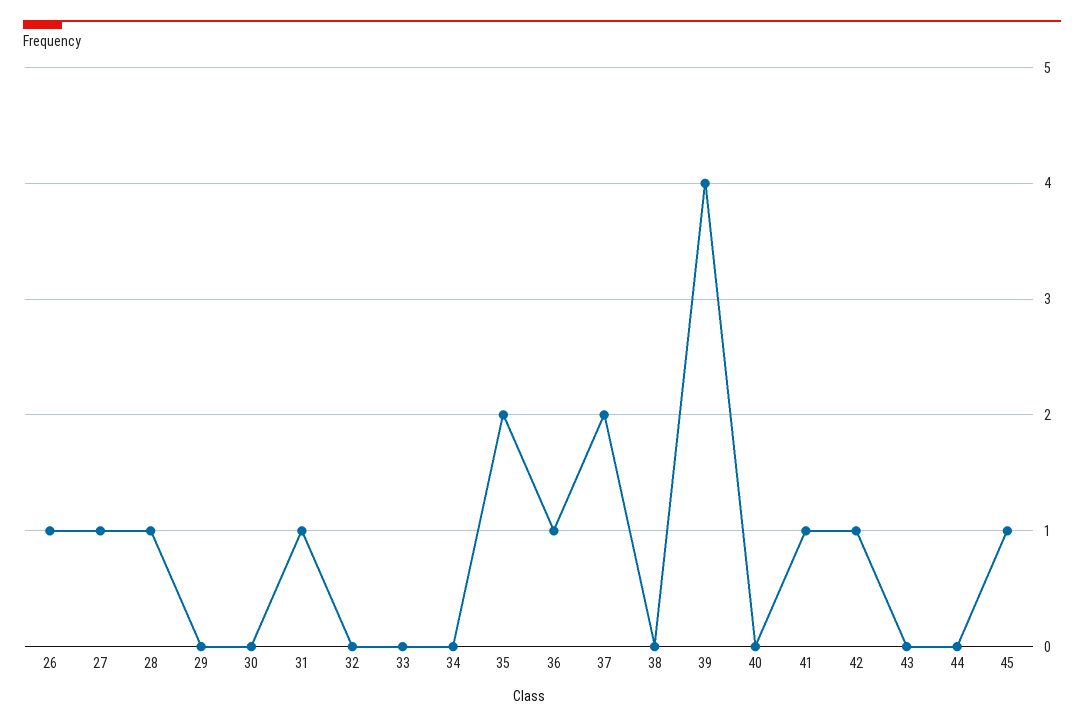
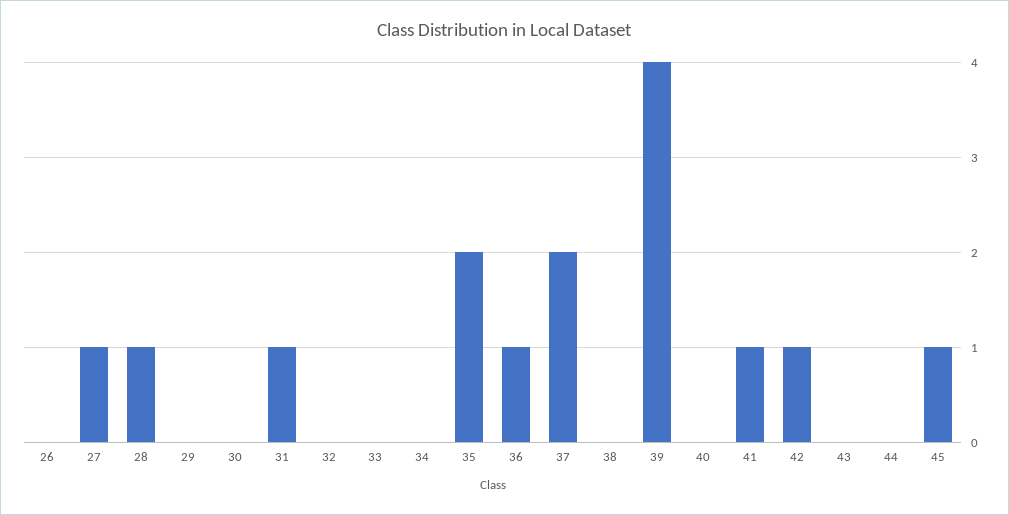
26: 1 -> 0

